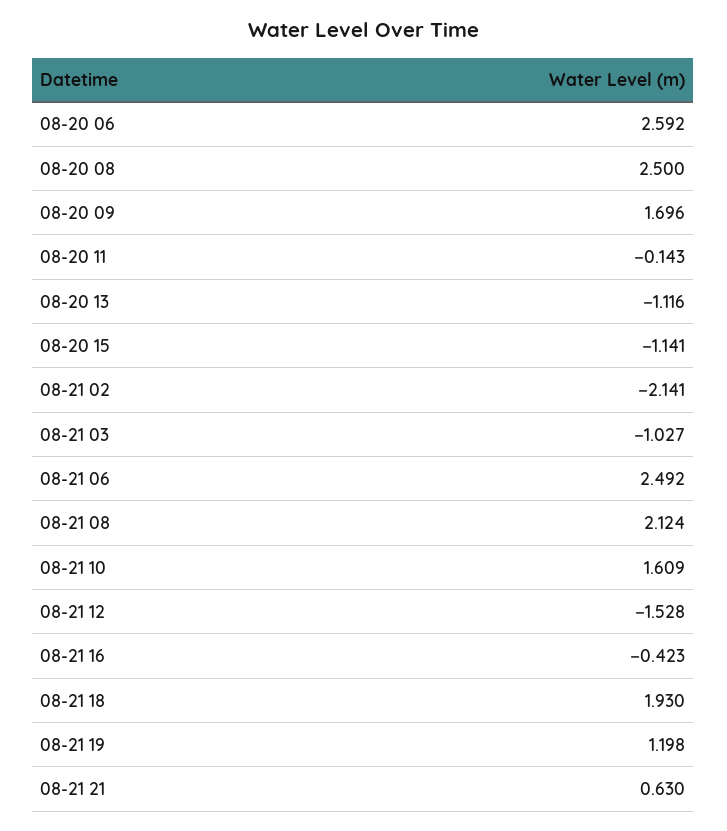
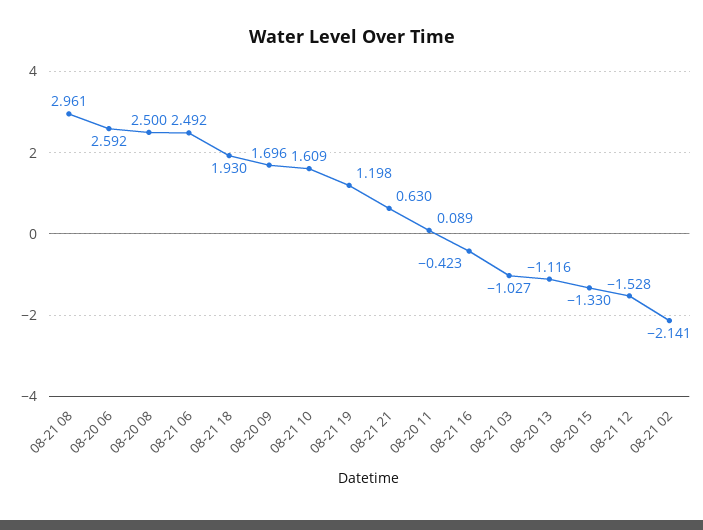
08-20 11: -0.143 -> 0.089
08-20 15: -1.141 -> -1.33
08-21 08: 2.124 -> 2.961

